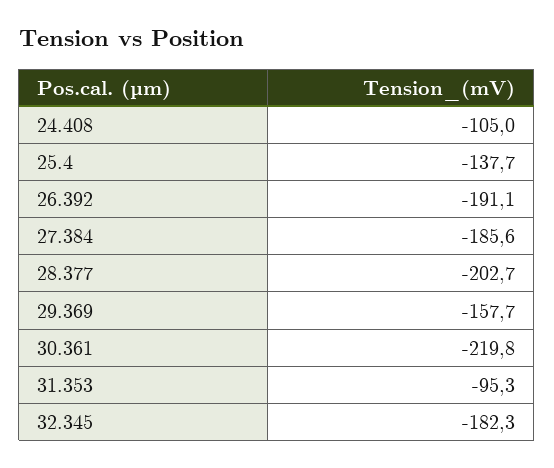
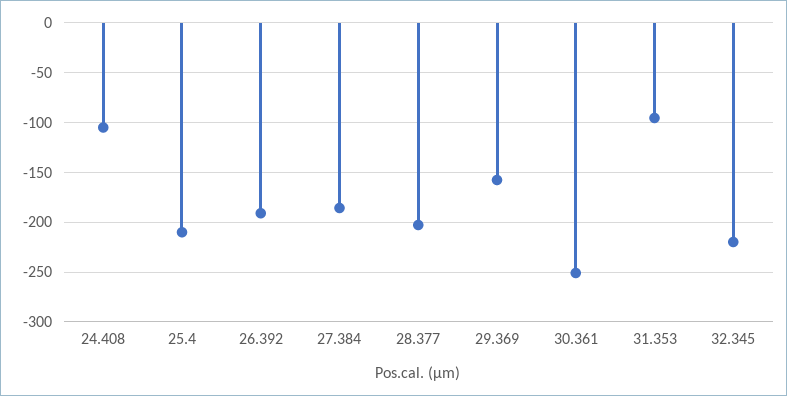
25.4: -137.7 -> -210
30.361: -219.8 -> -250
32.345: -182.3 -> -220

